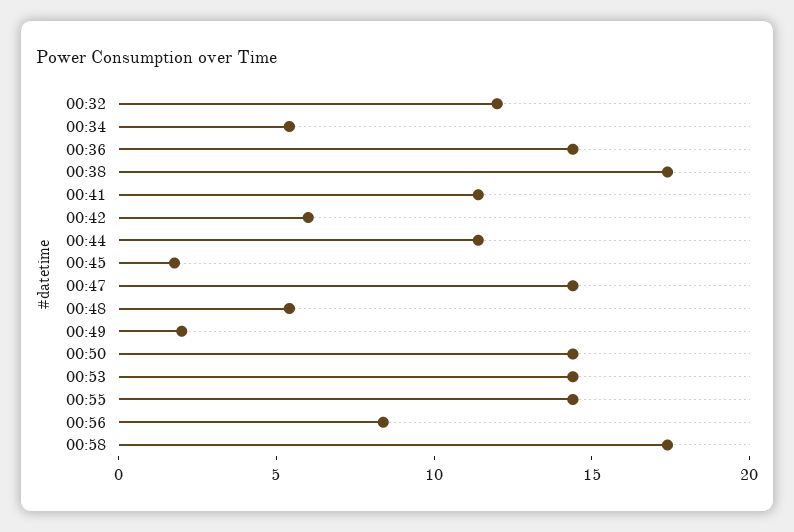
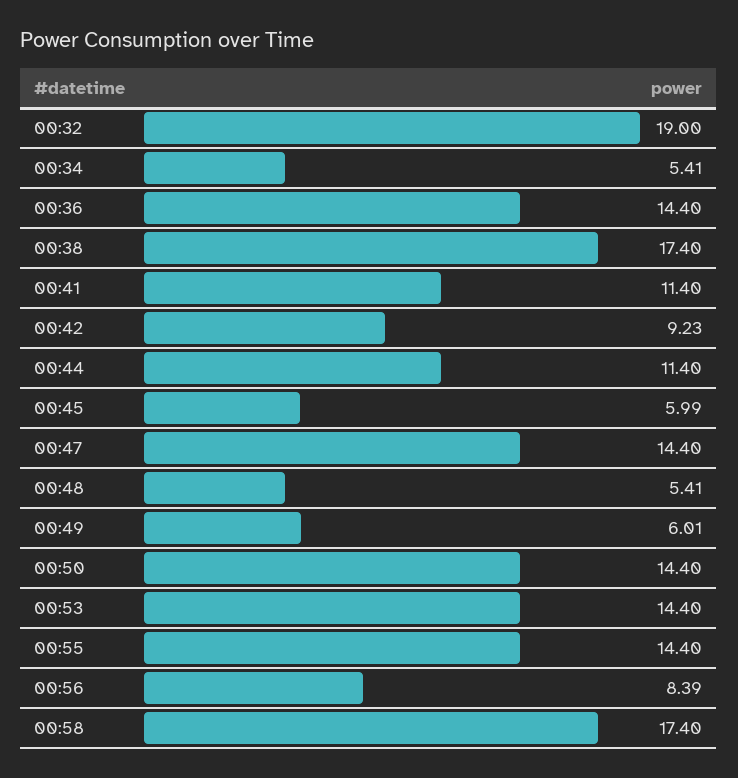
00:32: 12 -> 19
00:42: 6 -> 9.23
00:45: 2 -> 5.99
00:49: 2 -> 6.01

